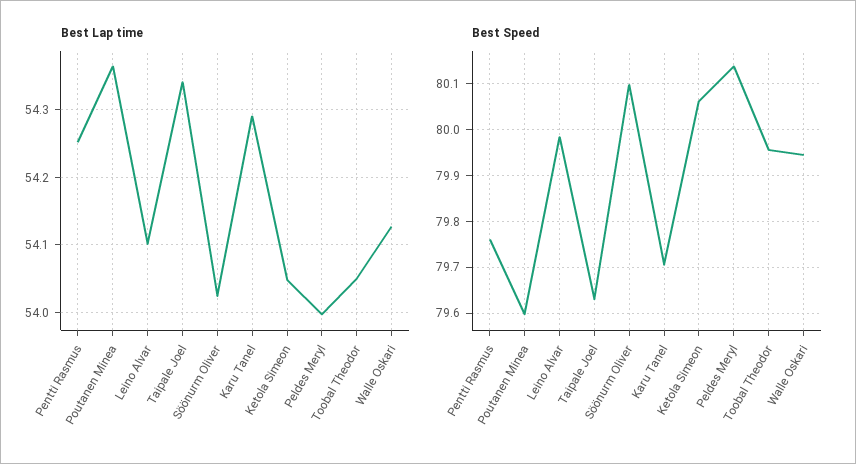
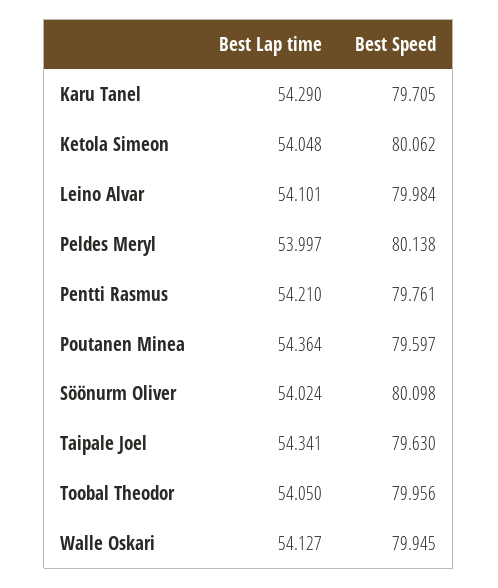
Best Lap time, Pentti Rasmus: 54.25 -> 54.21

